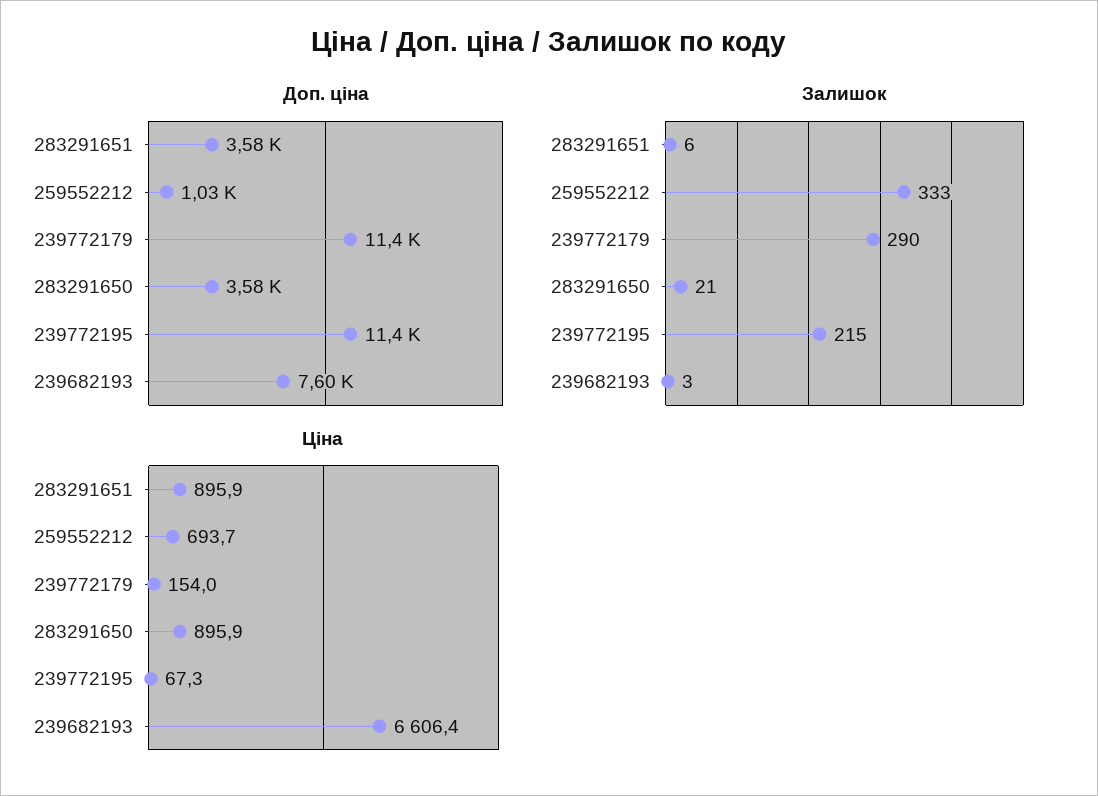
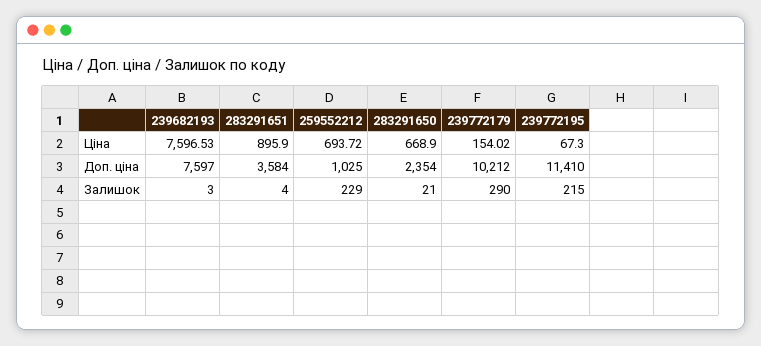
Доп. ціна, 239772179: 11400 -> 10212
Доп. ціна, 283291650: 3580 -> 2354
Залишок, 283291651: 6 -> 4
Залишок, 259552212: 333 -> 229
Ціна, 283291650: 895.9 -> 668.9
Ціна, 239682193: 6606.4 -> 7596.53

